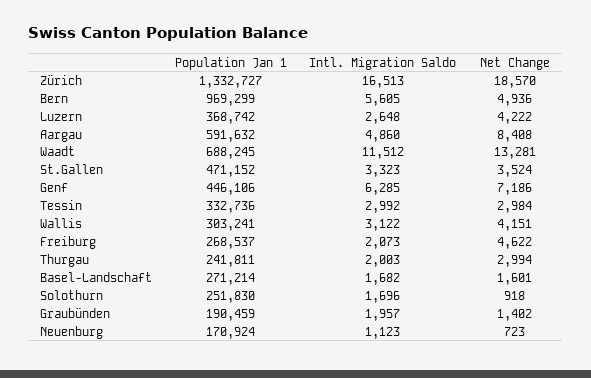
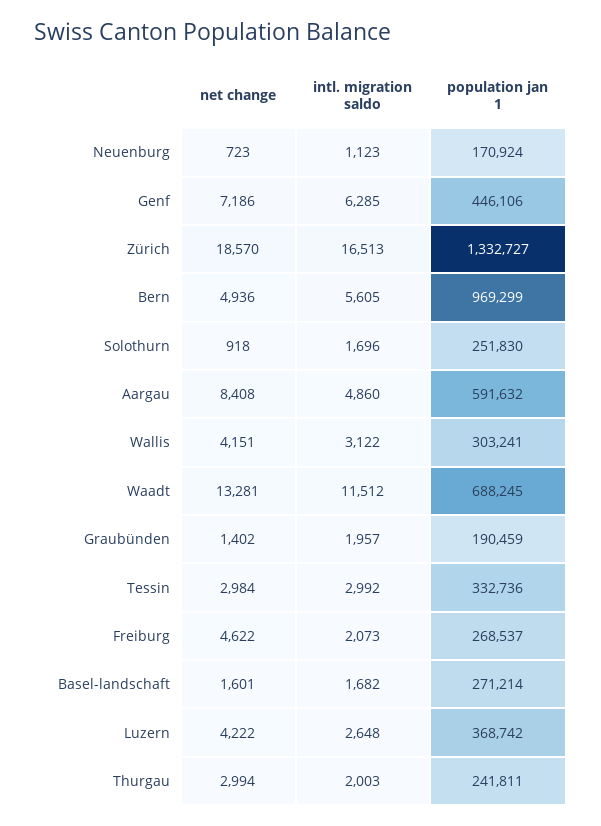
Population Jan 1, St.Gallen: 471152 -> none
Intl. Migration Saldo, St.Gallen: 3323 -> none
Net Change, St.Gallen: 3524 -> none

